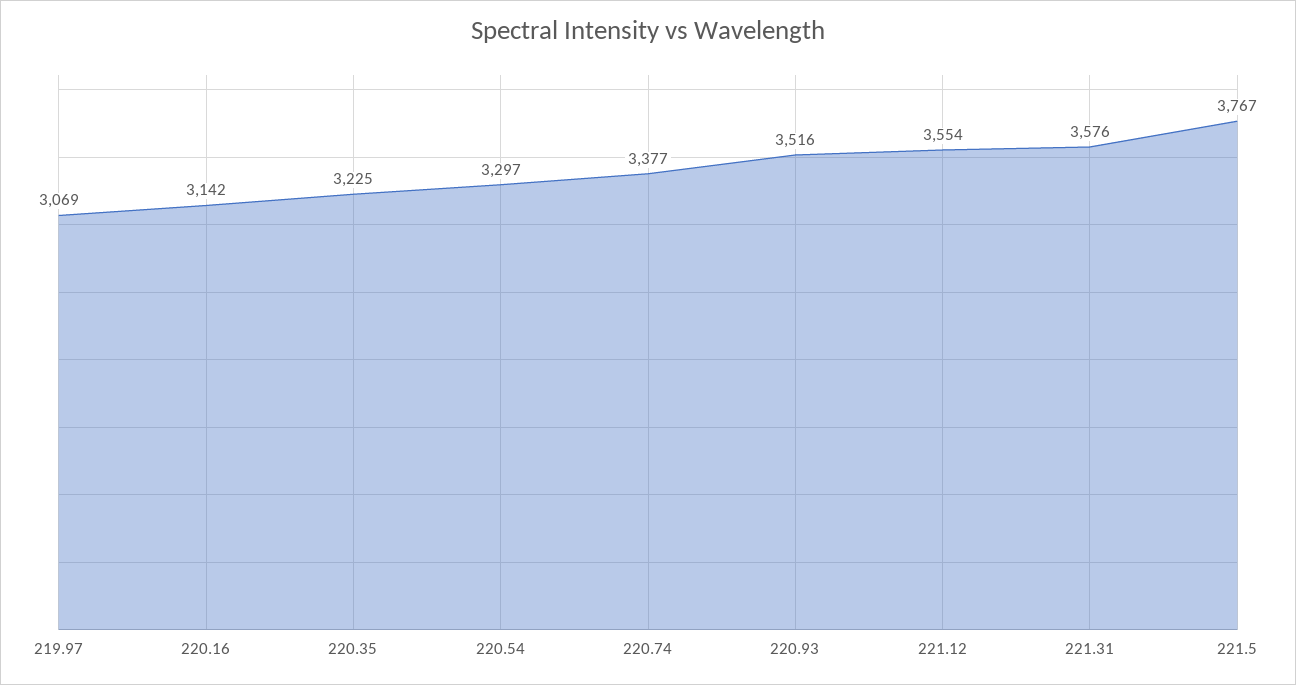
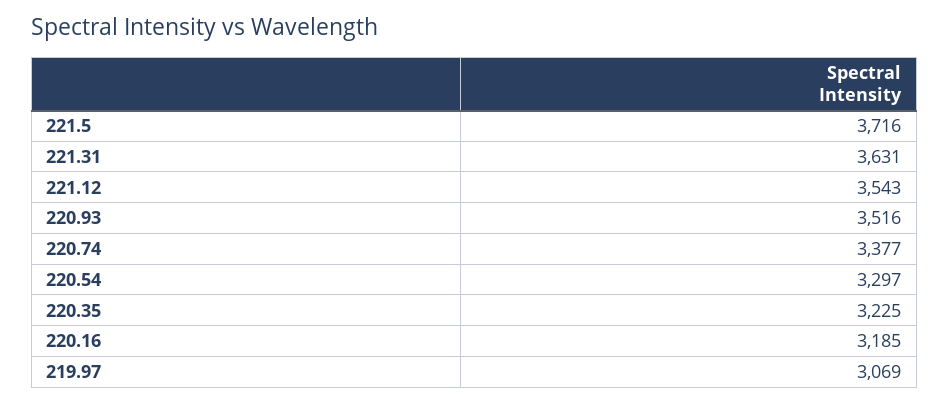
220.16: 3142 -> 3185
221.12: 3554 -> 3543
221.31: 3576 -> 3631
221.5: 3767 -> 3716

